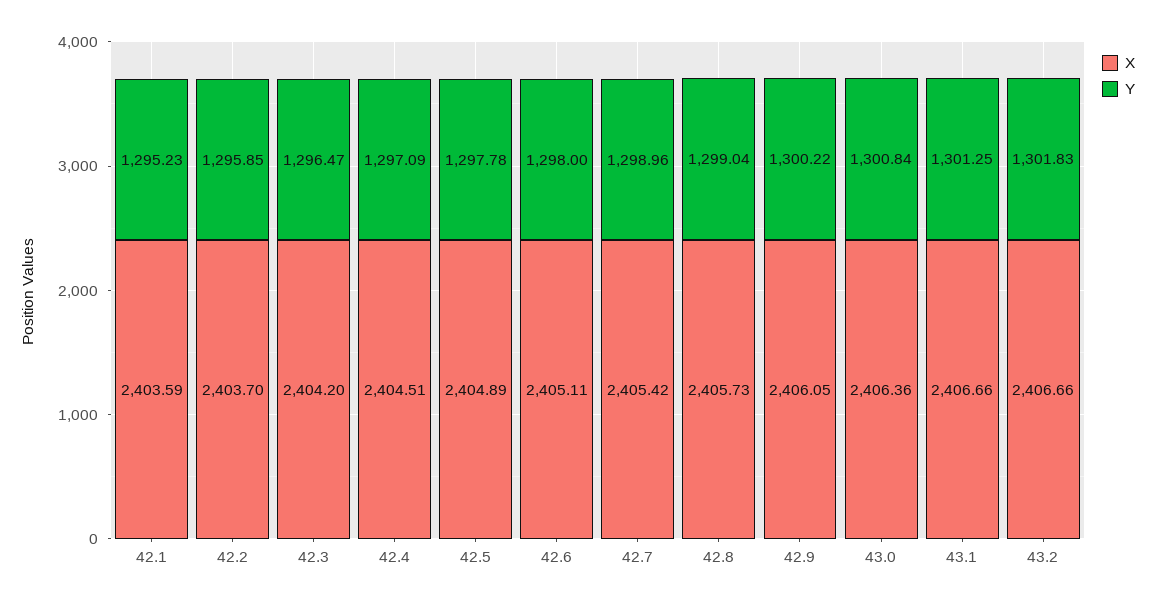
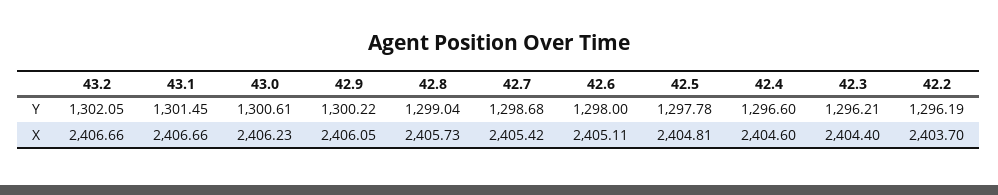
X, 42.1: 2403.59 -> none
Y, 42.1: 1295.23 -> none
Y, 42.2: 1295.85 -> 1296.19
X, 42.3: 2404.2 -> 2404.4
Y, 42.3: 1296.47 -> 1296.21
X, 42.4: 2404.51 -> 2404.6
Y, 42.4: 1297.09 -> 1296.6
X, 42.5: 2404.89 -> 2404.81
Y, 42.7: 1298.96 -> 1298.68
X, 43.0: 2406.36 -> 2406.23
Y, 43.0: 1300.84 -> 1300.61
Y, 43.1: 1301.25 -> 1301.45
Y, 43.2: 1301.83 -> 1302.05

